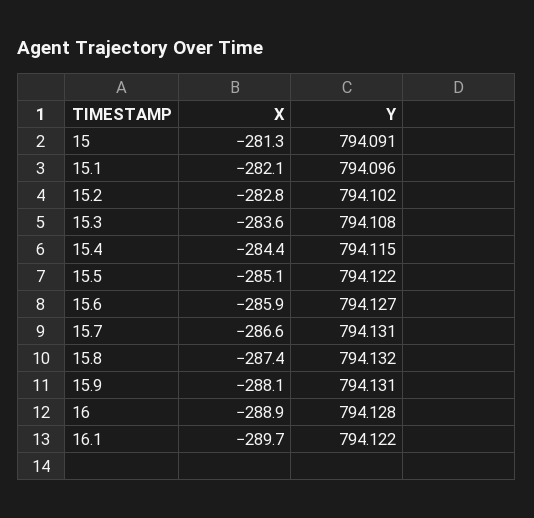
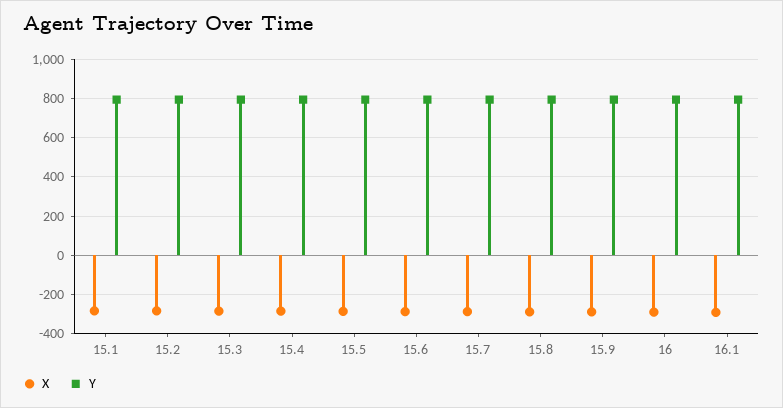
X, 15: -281.3 -> none
Y, 15: 794.091 -> none

